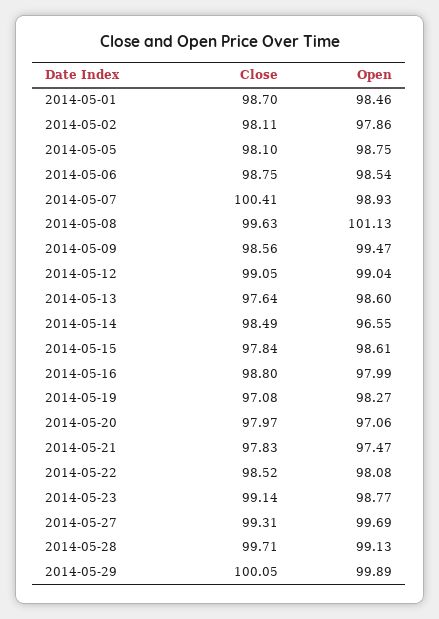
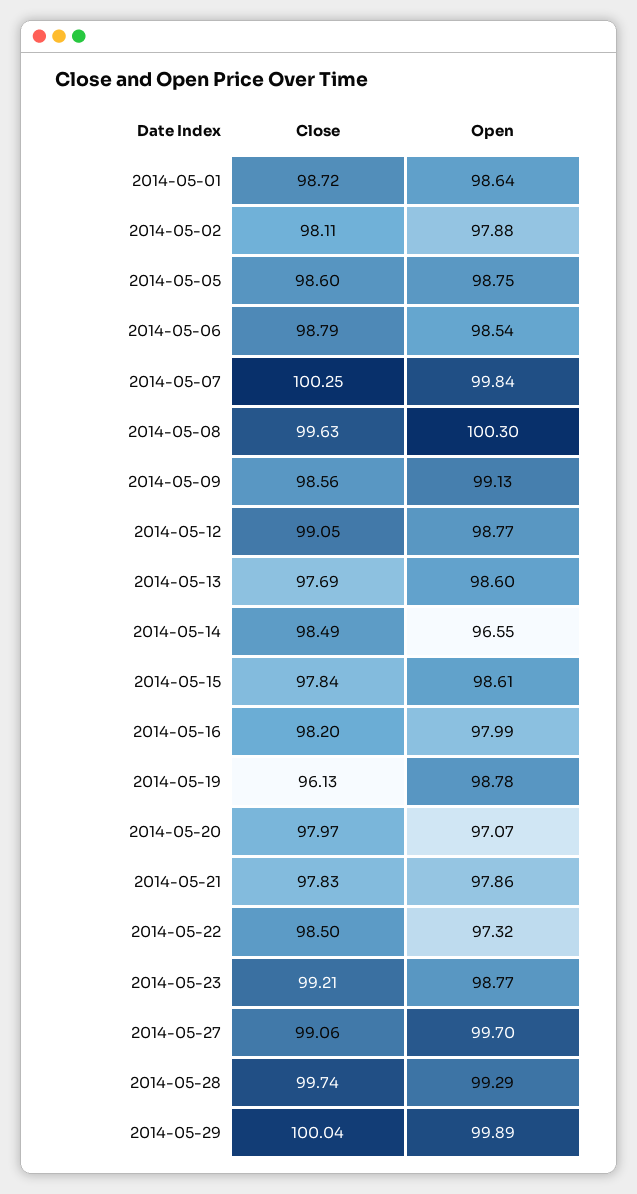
Close, 2014-05-01: 98.7 -> 98.72
Open, 2014-05-01: 98.46 -> 98.64
Open, 2014-05-02: 97.86 -> 97.88
Close, 2014-05-05: 98.1 -> 98.6
Close, 2014-05-06: 98.75 -> 98.79
Close, 2014-05-07: 100.41 -> 100.25
Open, 2014-05-07: 98.93 -> 99.84
Open, 2014-05-08: 101.13 -> 100.3
Open, 2014-05-09: 99.47 -> 99.13
Open, 2014-05-12: 99.04 -> 98.77
Close, 2014-05-13: 97.64 -> 97.69
Close, 2014-05-16: 98.8 -> 98.2
Close, 2014-05-19: 97.08 -> 96.13
Open, 2014-05-19: 98.27 -> 98.78
Open, 2014-05-20: 97.06 -> 97.07
Open, 2014-05-21: 97.47 -> 97.86
Close, 2014-05-22: 98.52 -> 98.5
Open, 2014-05-22: 98.08 -> 97.32
Close, 2014-05-23: 99.14 -> 99.21
Close, 2014-05-27: 99.31 -> 99.06
Open, 2014-05-27: 99.69 -> 99.7
Close, 2014-05-28: 99.71 -> 99.74
Open, 2014-05-28: 99.13 -> 99.29
Close, 2014-05-29: 100.05 -> 100.04

